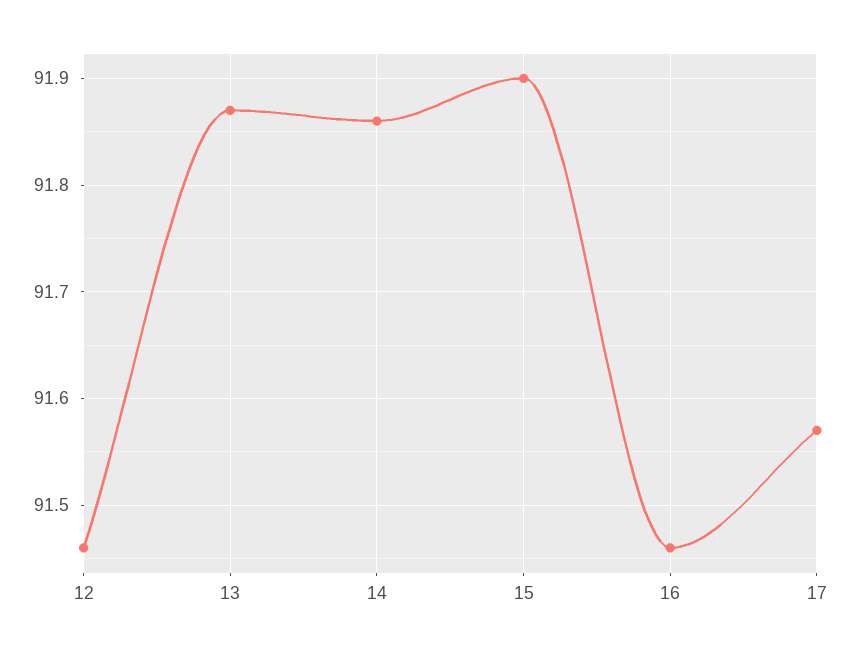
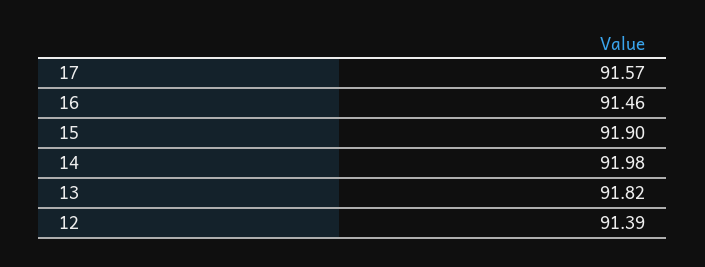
12: 91.46 -> 91.39
13: 91.87 -> 91.82
14: 91.86 -> 91.98

